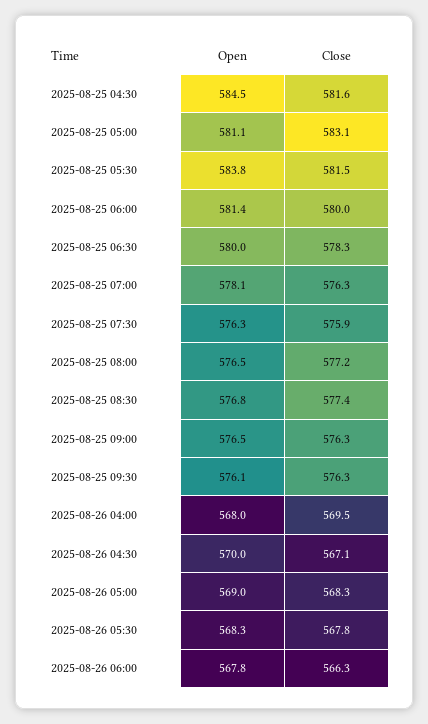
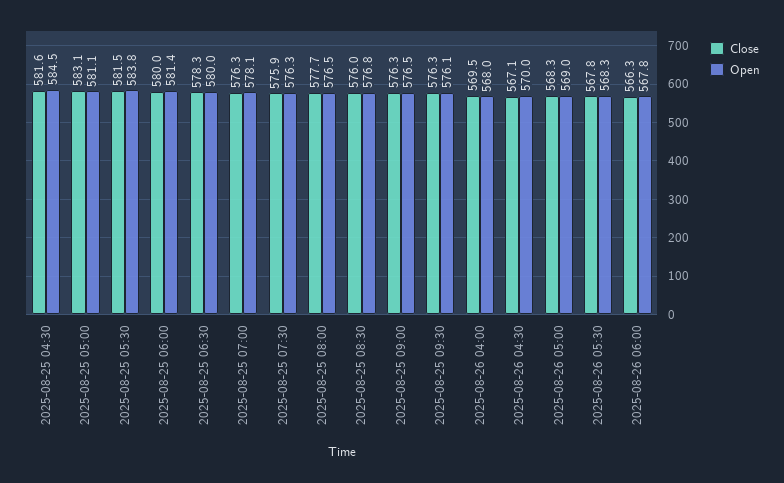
Close, 2025-08-25 08:00: 577.2 -> 577.7
Close, 2025-08-25 08:30: 577.4 -> 576

